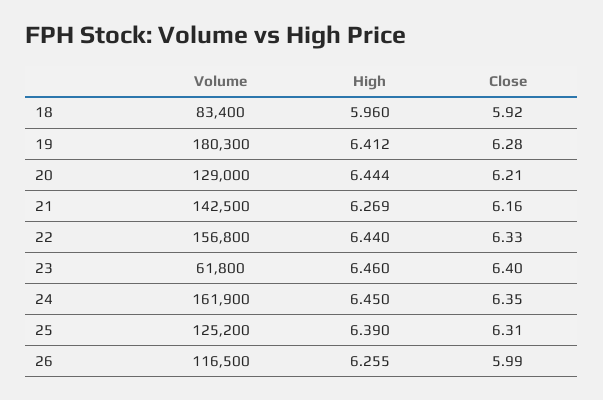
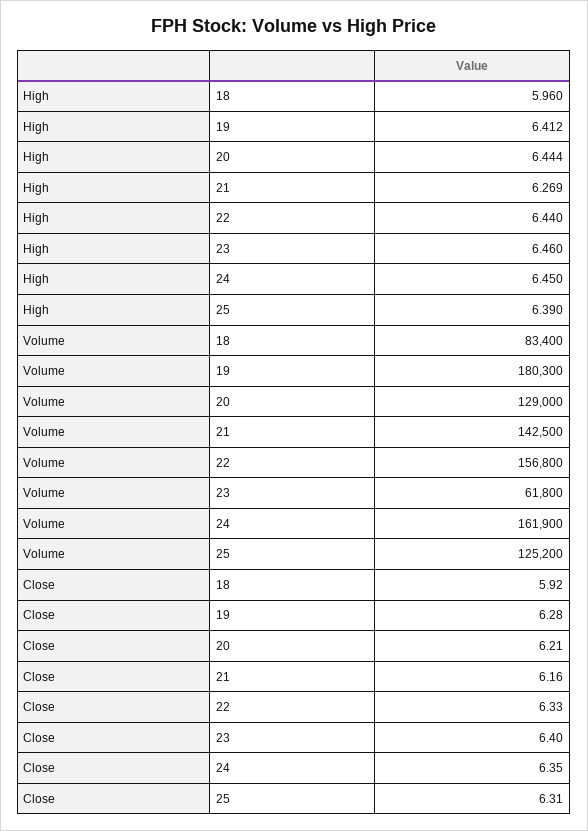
Volume, 26: 116500 -> none
High, 26: 6.255 -> none
Close, 26: 5.99 -> none

